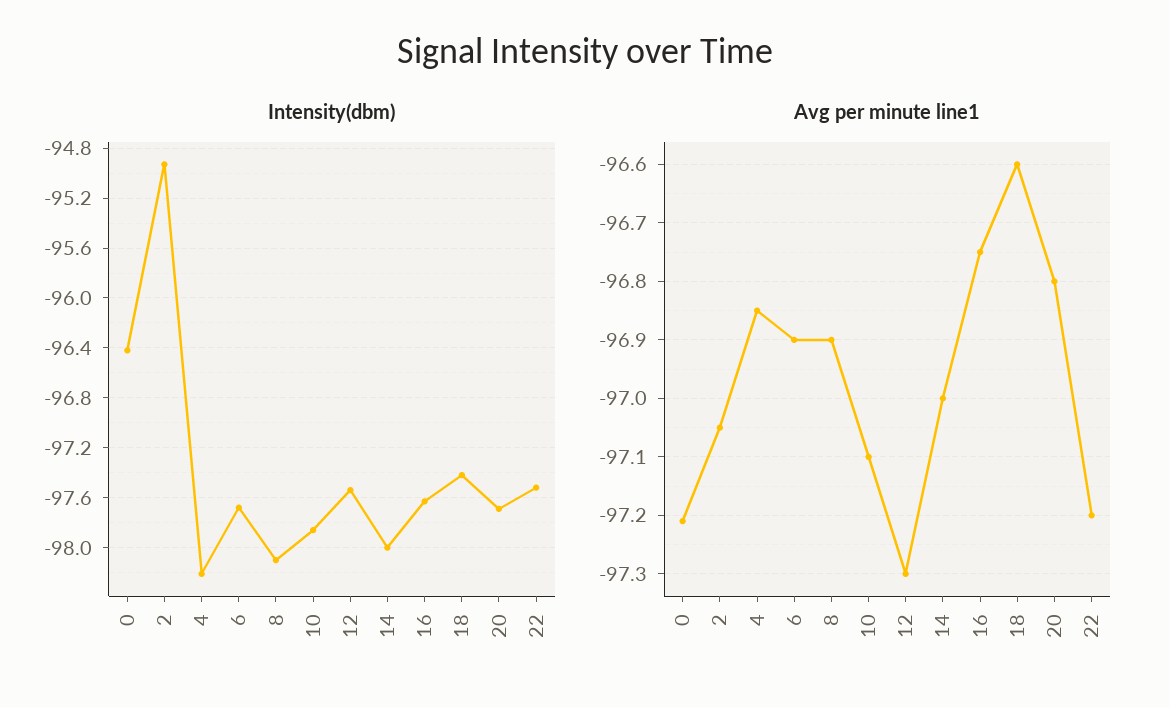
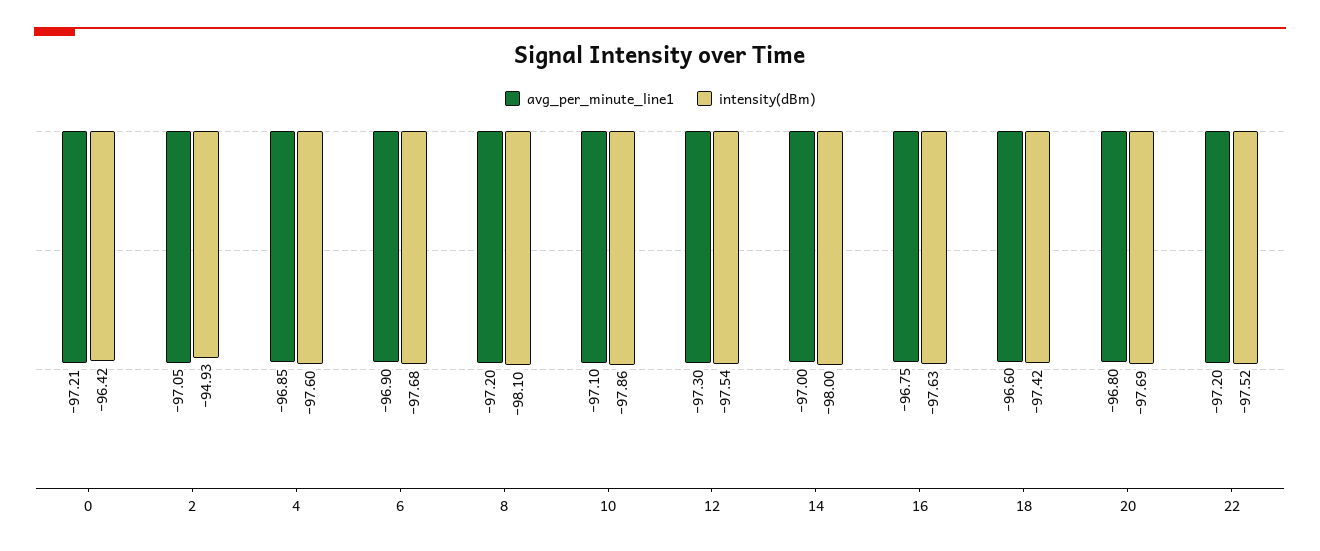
Intensity(dbm), 4: -98.2 -> -97.6
Avg per minute line1, 8: -96.9 -> -97.2

